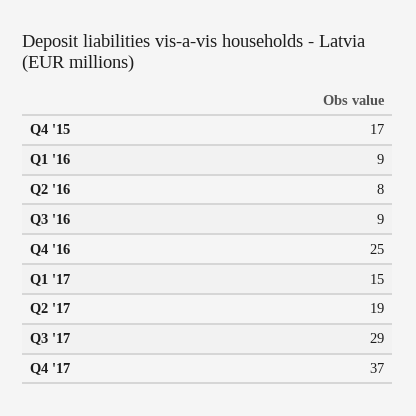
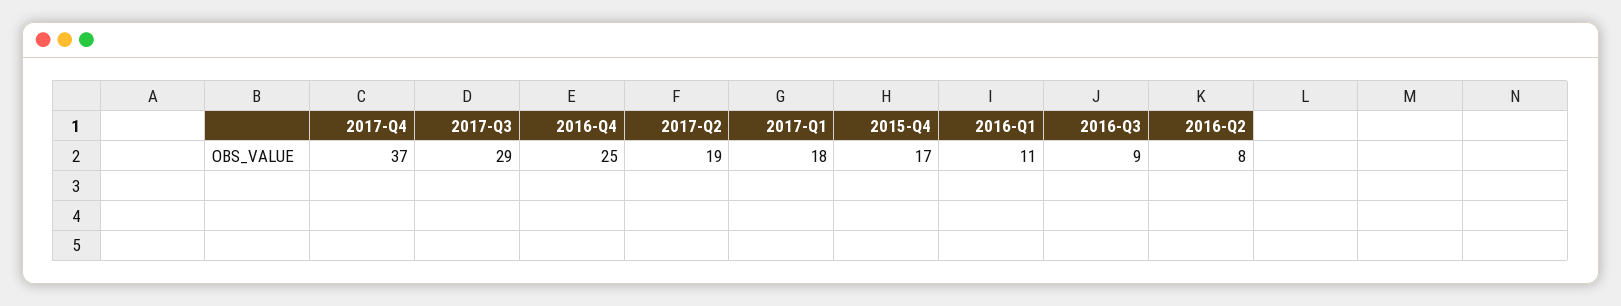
Q1 '16: 9 -> 11
Q1 '17: 15 -> 18

